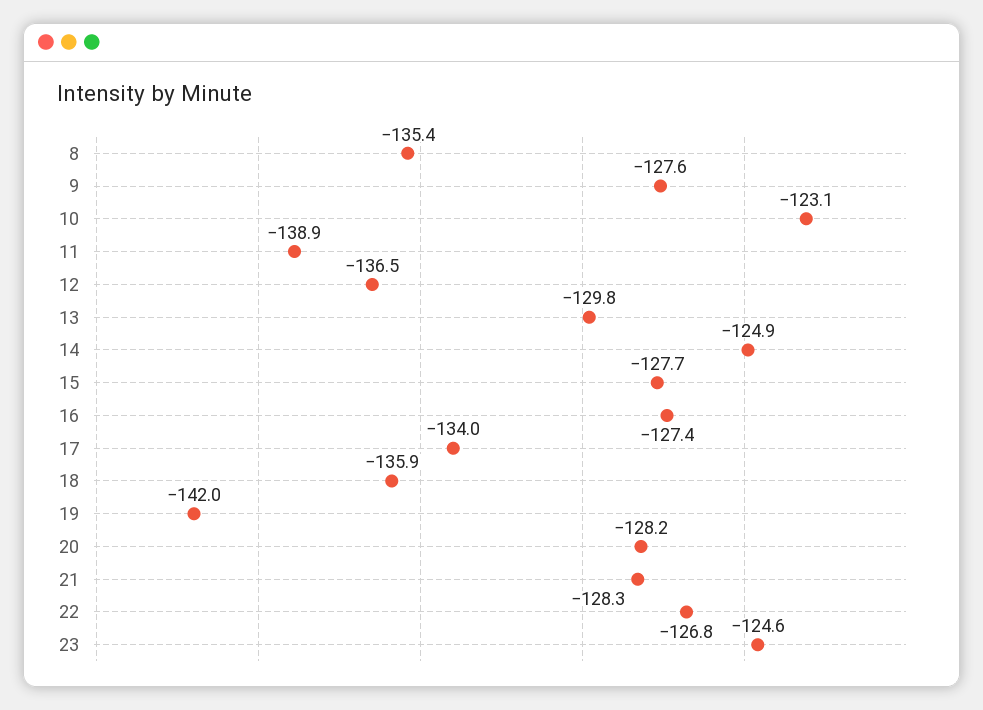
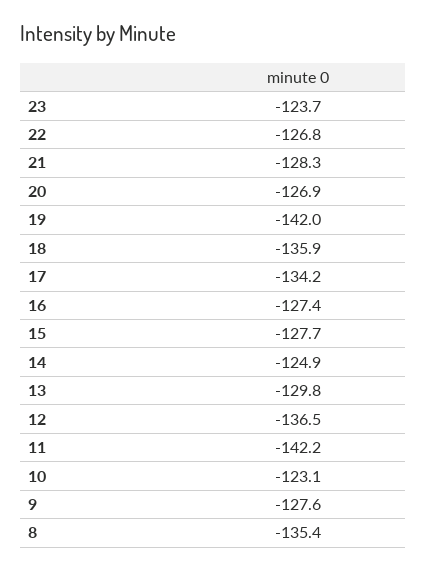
11: -138.9 -> -142.2
17: -134 -> -134.2
20: -128.2 -> -126.9
23: -124.6 -> -123.7

